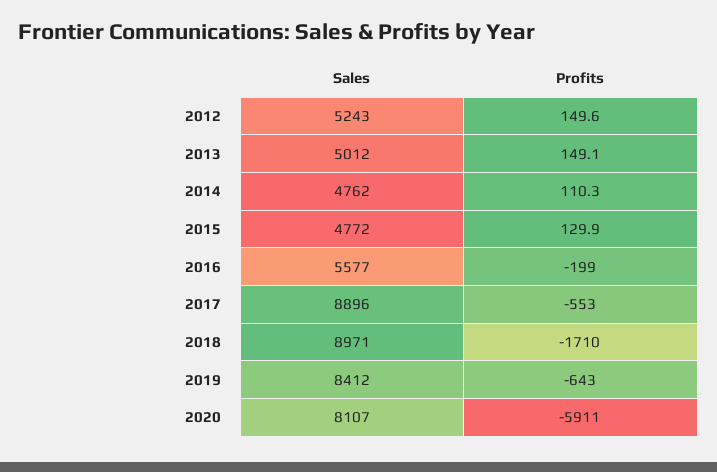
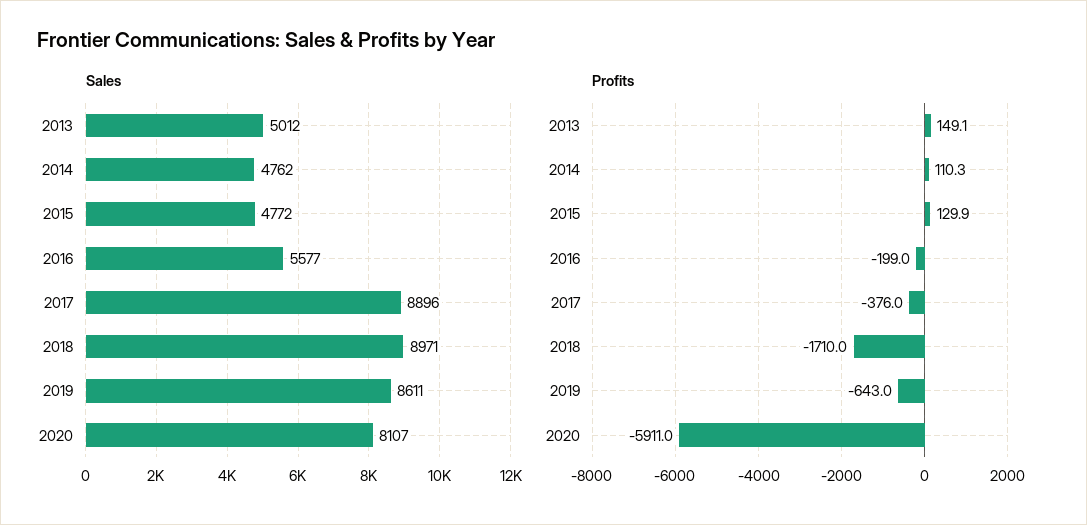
Sales, 2012: 5243 -> none
Profits, 2012: 149.6 -> none
Profits, 2017: -553 -> -376
Sales, 2019: 8412 -> 8611

